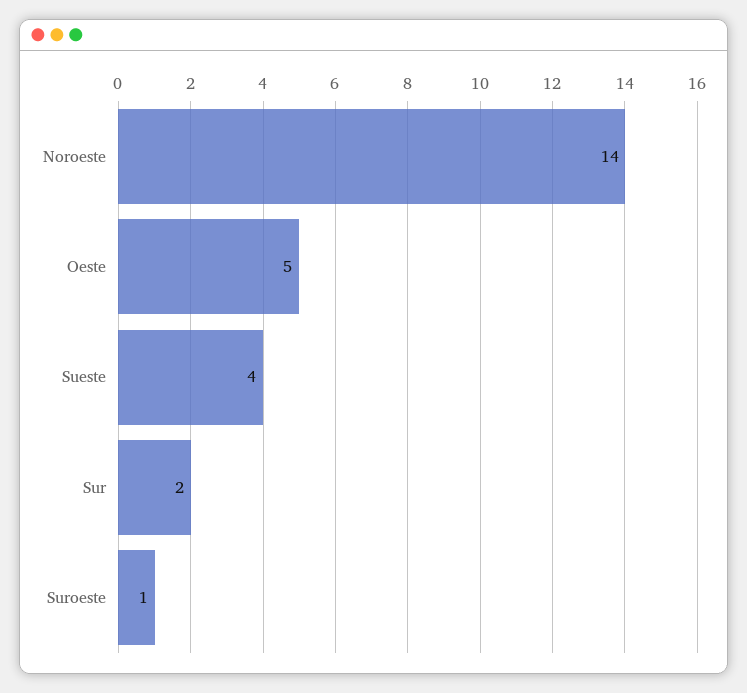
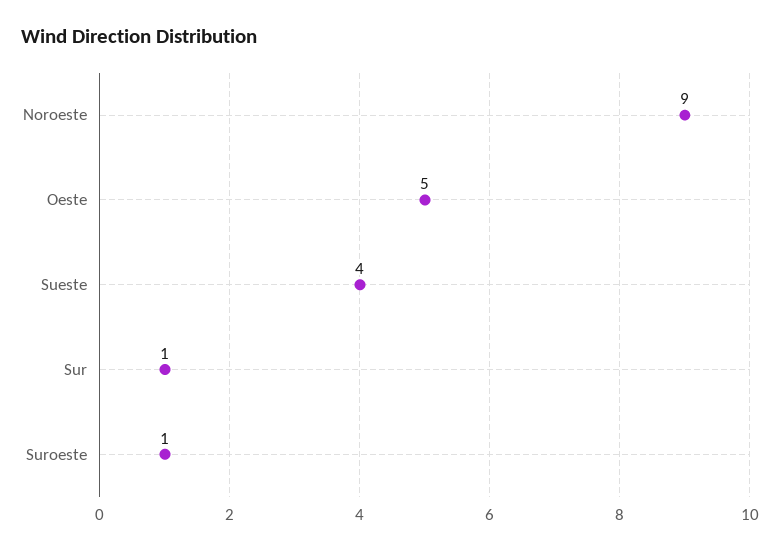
Noroeste: 14 -> 9
Sur: 2 -> 1

